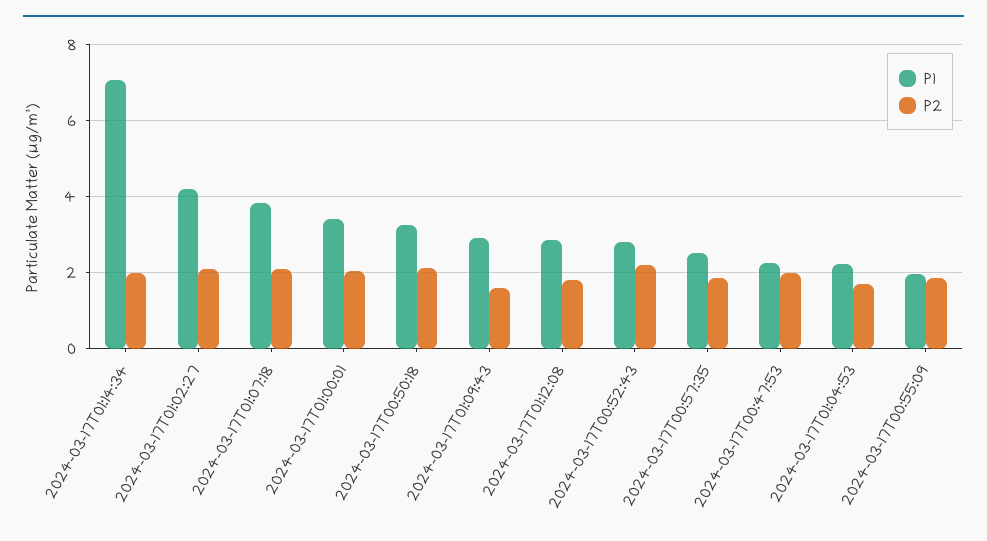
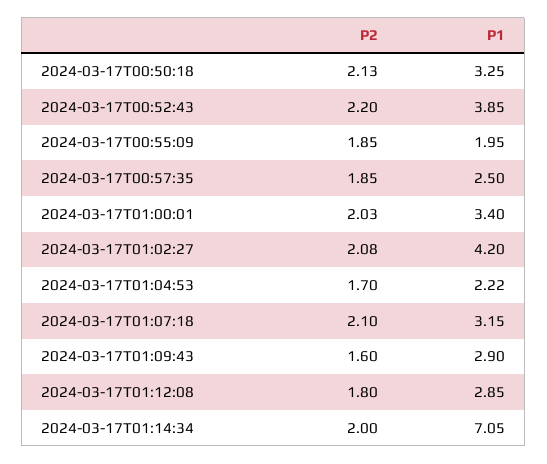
P1, 2024-03-17T01:07:18: 3.8 -> 3.15
P1, 2024-03-17T00:52:43: 2.8 -> 3.85
P1, 2024-03-17T00:47:53: 2.2 -> none
P2, 2024-03-17T00:47:53: 2 -> none

